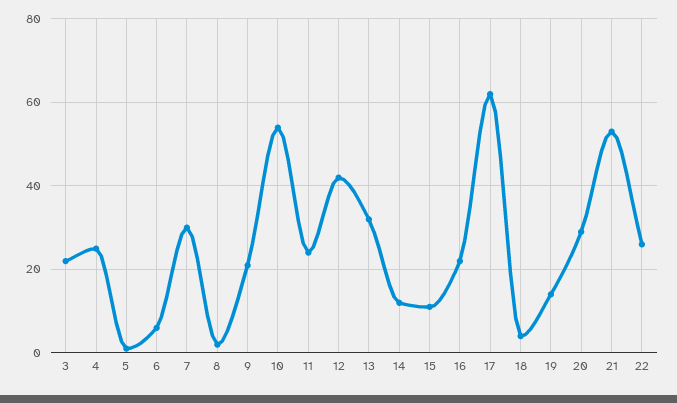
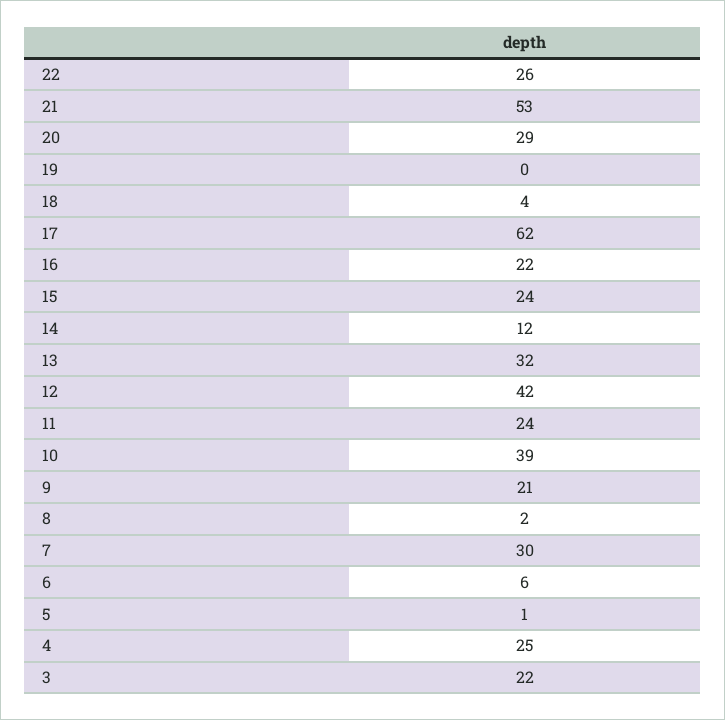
10: 55 -> 39
15: 10 -> 24
19: 15 -> 0

